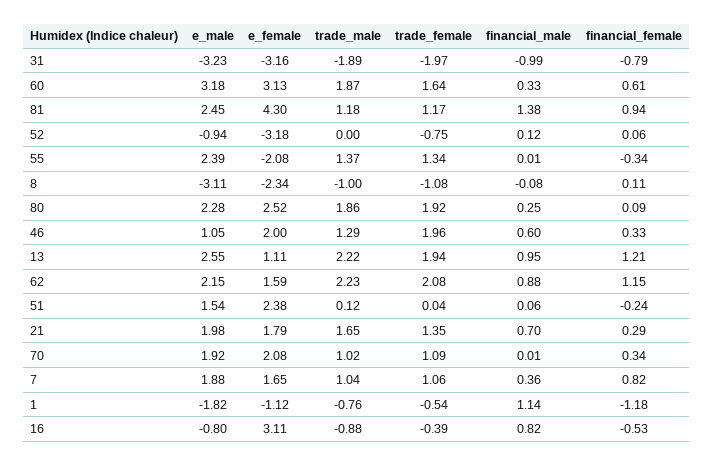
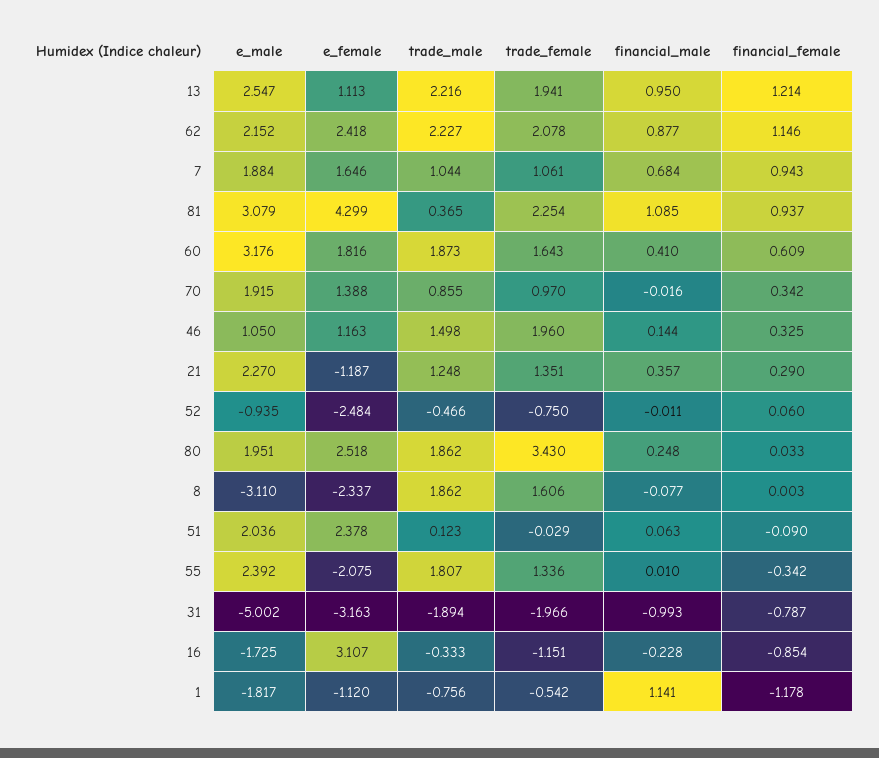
e_male, 31: -3.23 -> -5.002
e_female, 60: 3.13 -> 1.816
financial_male, 60: 0.33 -> 0.41
e_male, 81: 2.45 -> 3.079
trade_male, 81: 1.18 -> 0.365
trade_female, 81: 1.17 -> 2.254
financial_male, 81: 1.38 -> 1.085
e_female, 52: -3.18 -> -2.484
trade_male, 52: 0 -> -0.466
financial_male, 52: 0.12 -> -0.011
trade_male, 55: 1.37 -> 1.807
trade_male, 8: -1 -> 1.862
trade_female, 8: -1.08 -> 1.606
financial_female, 8: 0.11 -> 0.003
e_male, 80: 2.28 -> 1.951
trade_female, 80: 1.92 -> 3.43
financial_female, 80: 0.09 -> 0.033
e_female, 46: 2 -> 1.163
trade_male, 46: 1.29 -> 1.498
financial_male, 46: 0.6 -> 0.144
e_female, 62: 1.59 -> 2.418
e_male, 51: 1.54 -> 2.036
trade_female, 51: 0.04 -> -0.029
financial_female, 51: -0.24 -> -0.09
e_male, 21: 1.98 -> 2.27
e_female, 21: 1.79 -> -1.187
trade_male, 21: 1.65 -> 1.248
financial_male, 21: 0.7 -> 0.357
e_female, 70: 2.08 -> 1.388
trade_male, 70: 1.02 -> 0.855
trade_female, 70: 1.09 -> 0.97
financial_male, 70: 0.01 -> -0.016
financial_male, 7: 0.36 -> 0.684
financial_female, 7: 0.82 -> 0.943
e_male, 16: -0.8 -> -1.725
trade_male, 16: -0.88 -> -0.333
trade_female, 16: -0.39 -> -1.151
financial_male, 16: 0.82 -> -0.228
financial_female, 16: -0.53 -> -0.854

